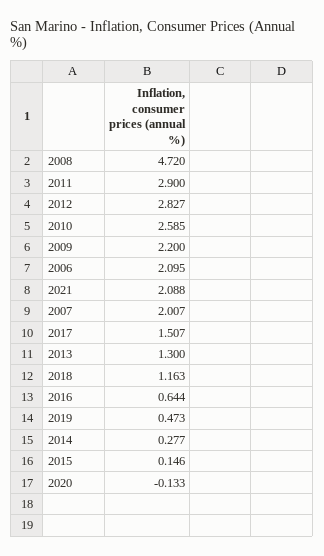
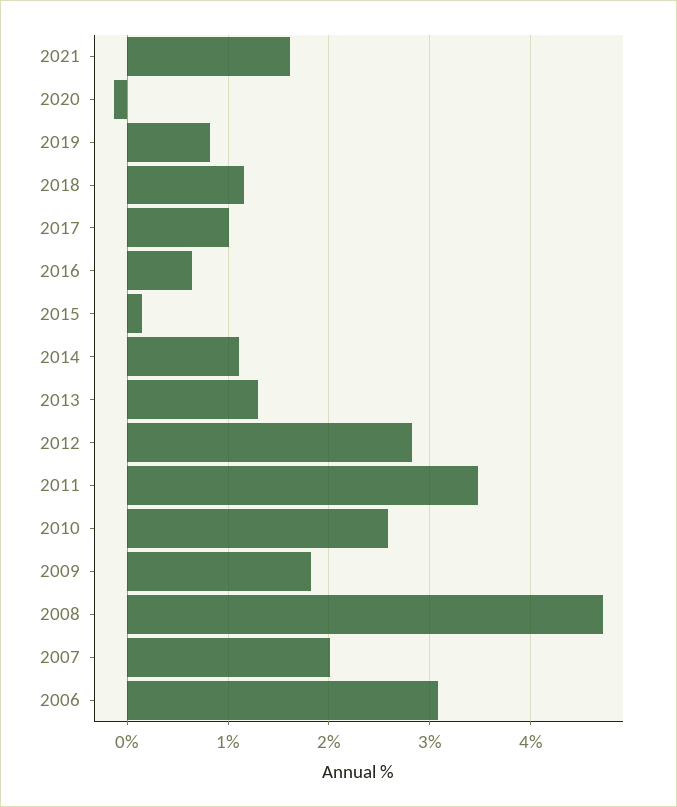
2011: 2.9 -> 3.5
2009: 2.2 -> 1.8
2006: 2.095 -> 3.1
2021: 2.088 -> 1.6
2017: 1.507 -> 1
2019: 0.473 -> 0.8
2014: 0.277 -> 1.1

